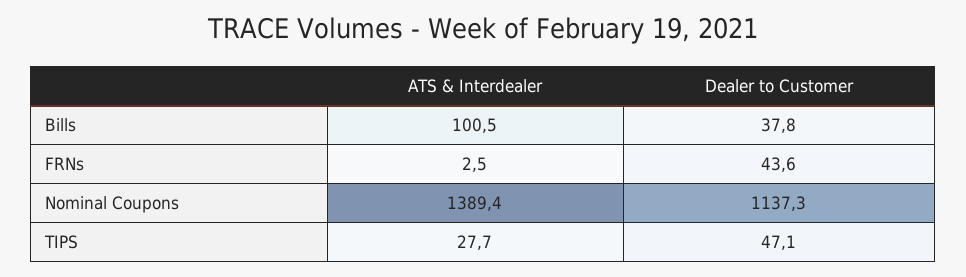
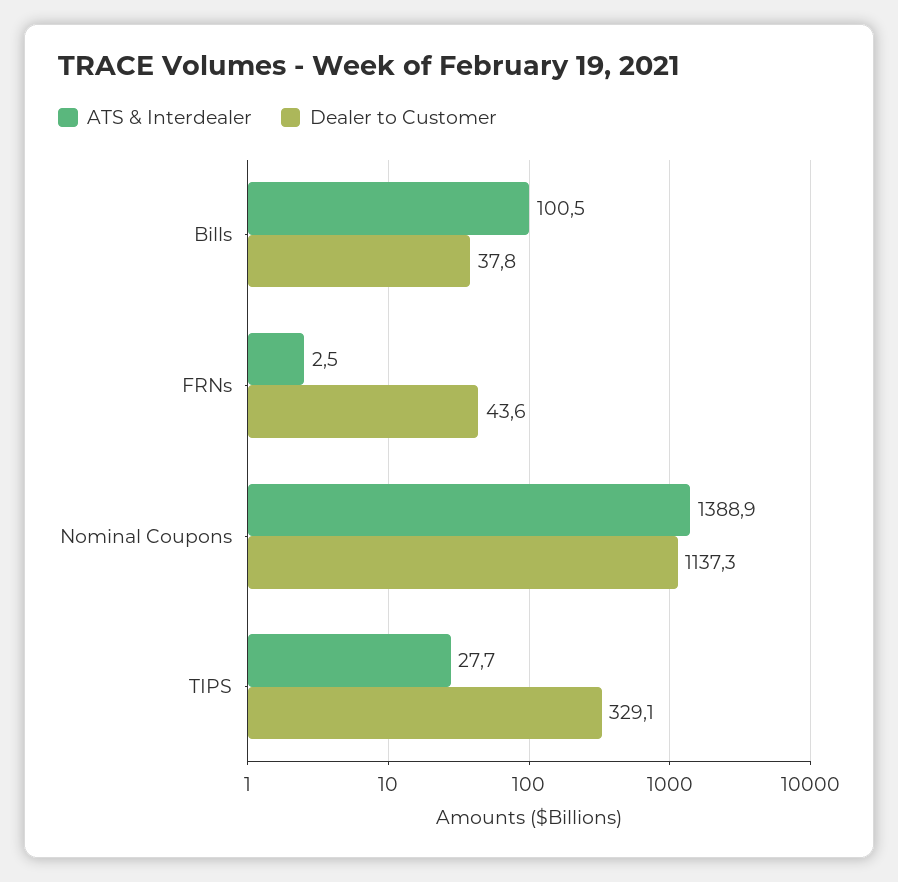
ATS & Interdealer, Nominal Coupons: 1389.4 -> 1388.9
Dealer to Customer, TIPS: 47.1 -> 329.1

